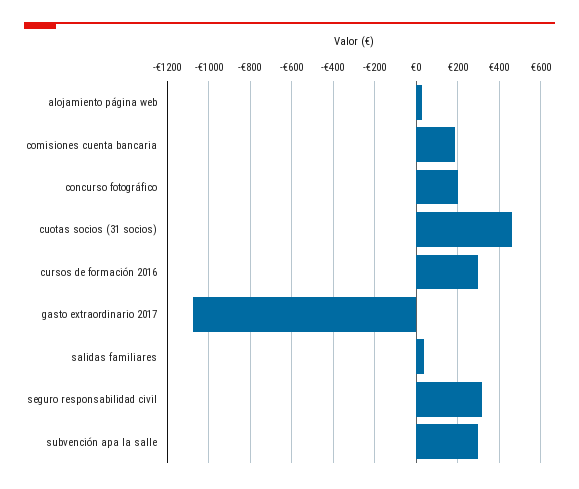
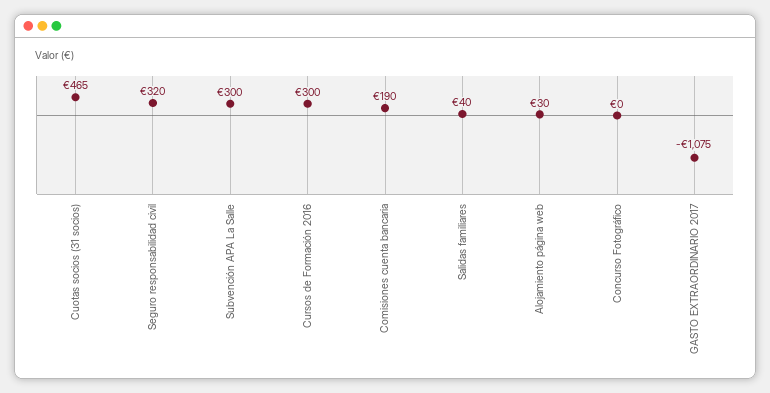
concurso fotográfico: 200 -> 0

